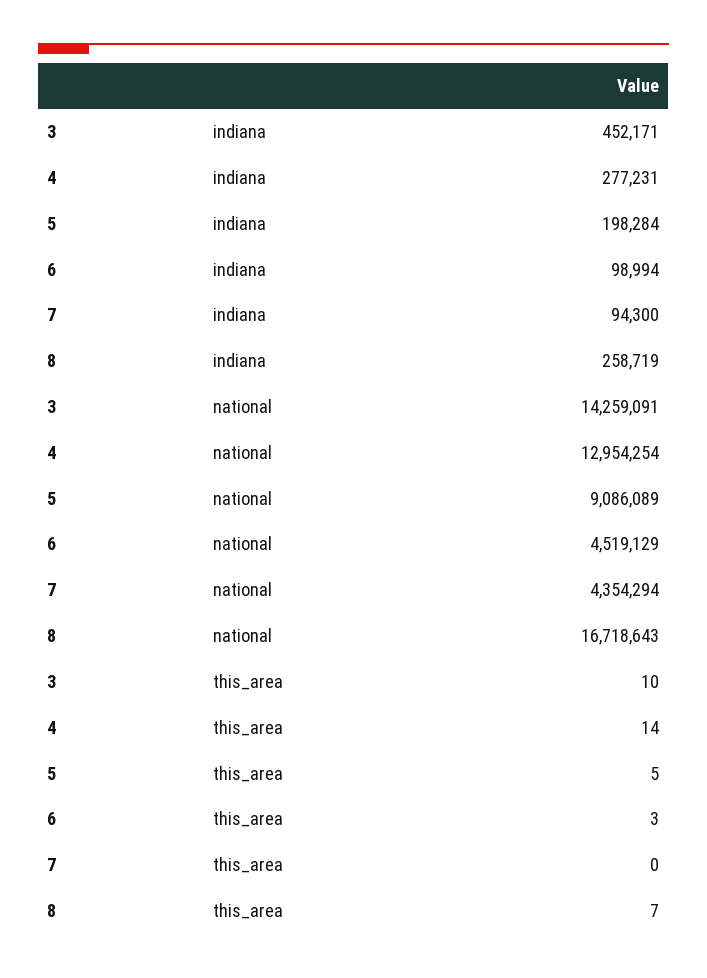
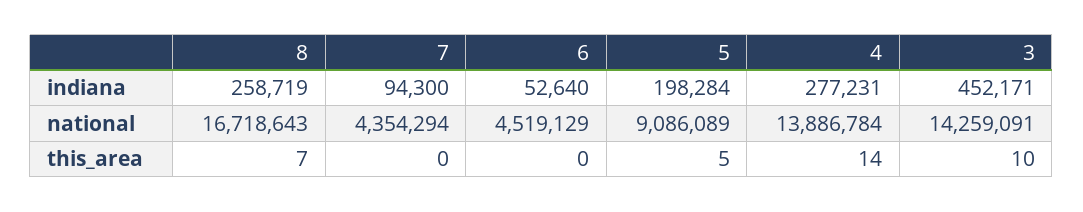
6, indiana: 98994 -> 52640
4, national: 12954254 -> 13886784
6, this_area: 3 -> 0

